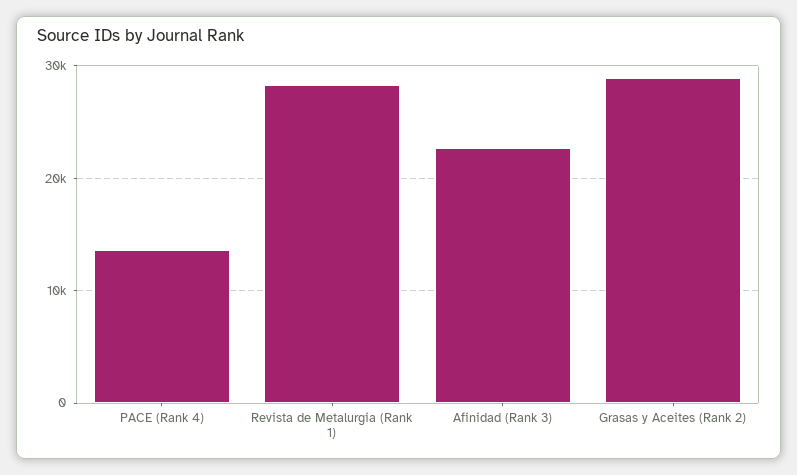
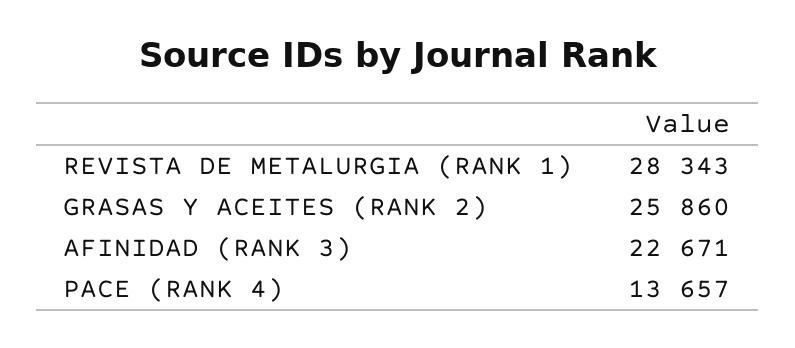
Grasas y Aceites (Rank 2): 29000 -> 25860

